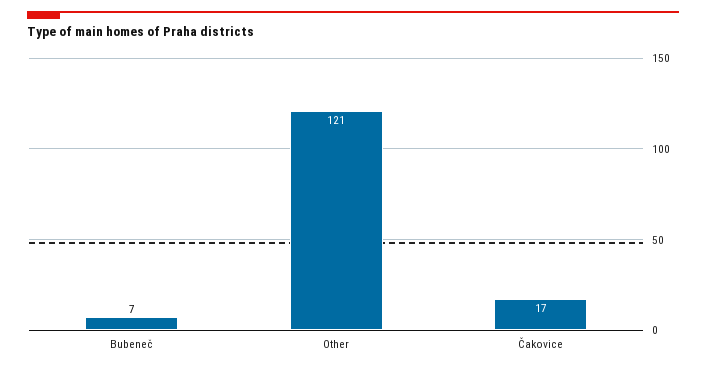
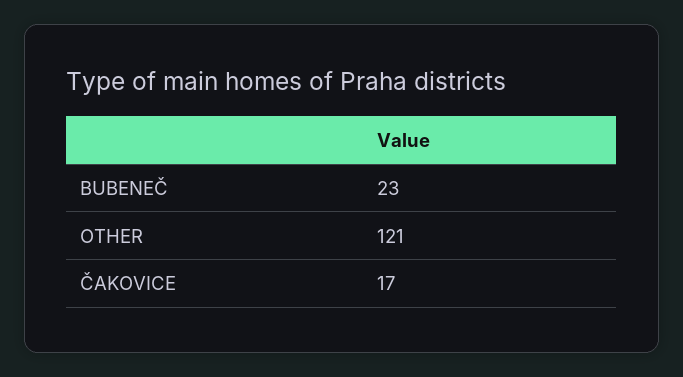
Bubeneč: 7 -> 23

